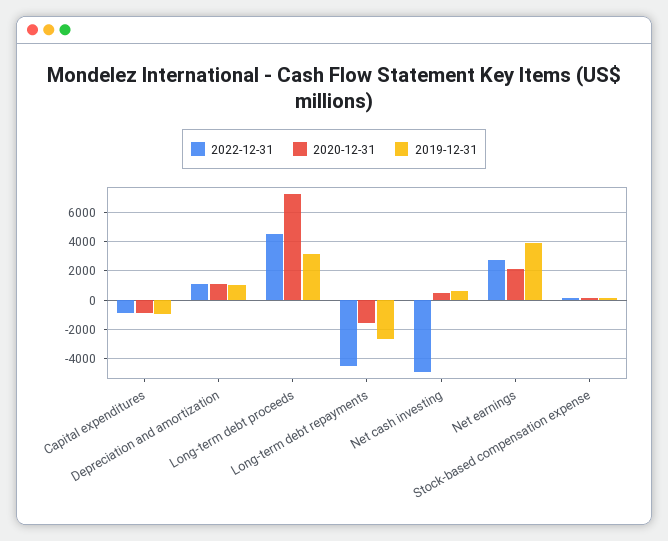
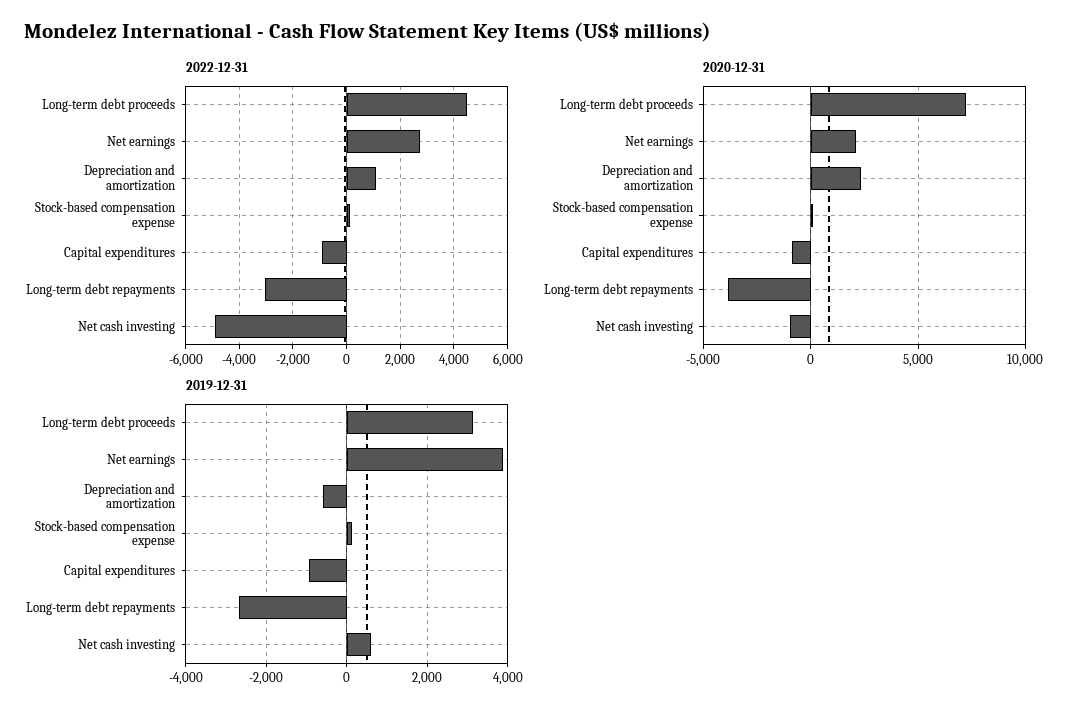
2020-12-31, Depreciation and amortization: 1000 -> 2500
2019-12-31, Depreciation and amortization: 1000 -> -600
2022-12-31, Long-term debt repayments: -4500 -> -3000
2020-12-31, Long-term debt repayments: -1500 -> -4000
2020-12-31, Net cash investing: 500 -> -1000

